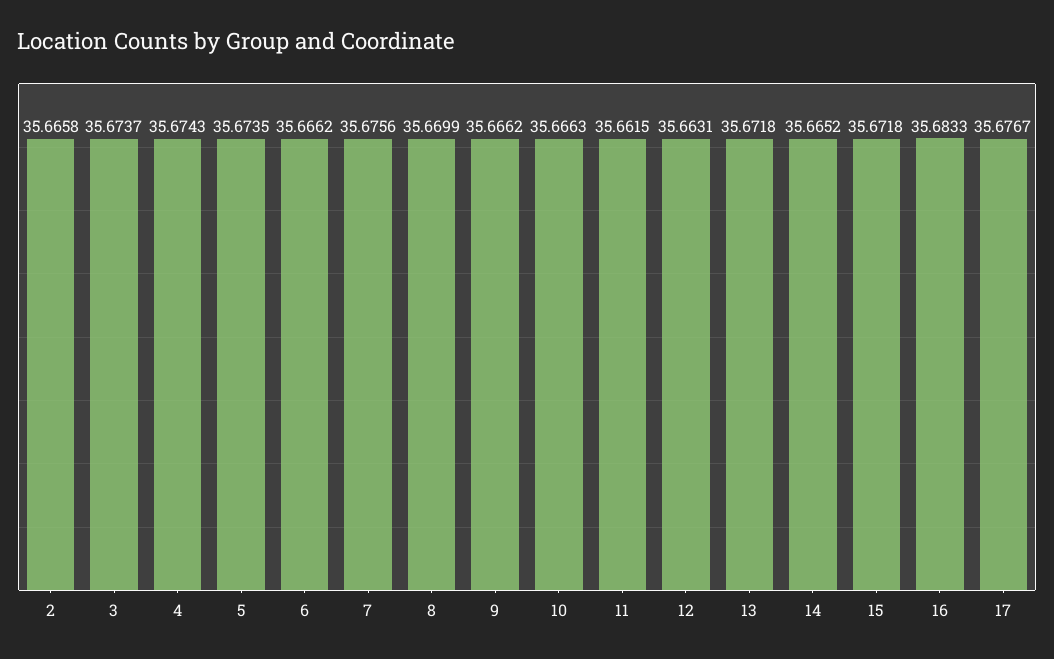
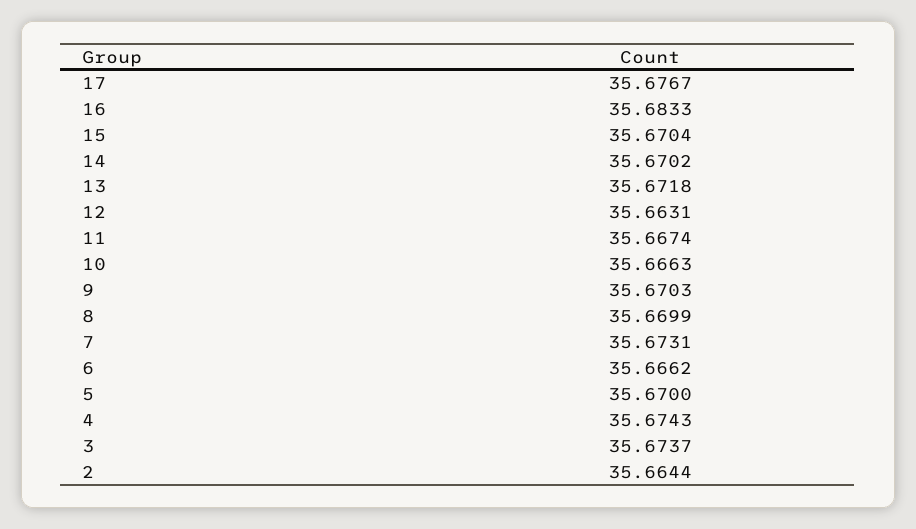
2: 35.6658 -> 35.6644
5: 35.6735 -> 35.67
7: 35.6756 -> 35.6731
9: 35.6662 -> 35.6703
11: 35.6615 -> 35.6674
14: 35.6652 -> 35.6702
15: 35.6718 -> 35.6704

